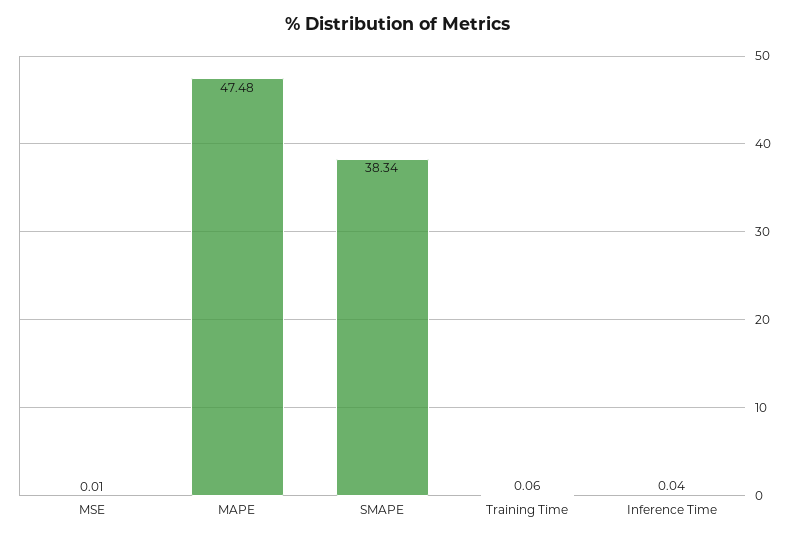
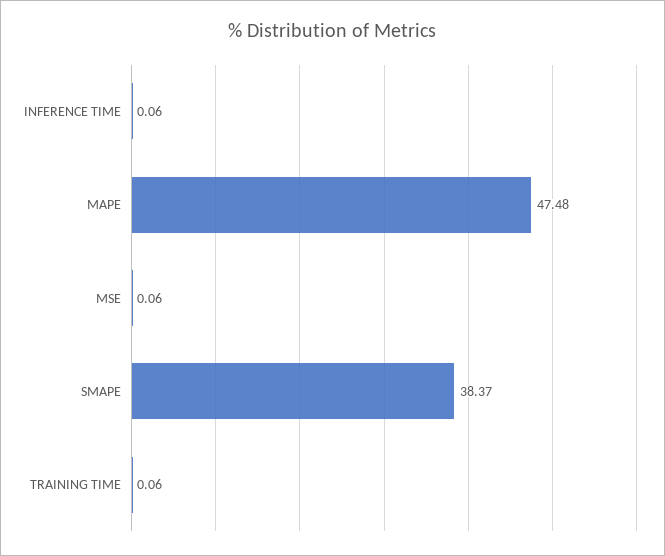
MSE: 0.01 -> 0.06
SMAPE: 38.34 -> 38.37
Inference Time: 0.04 -> 0.06

